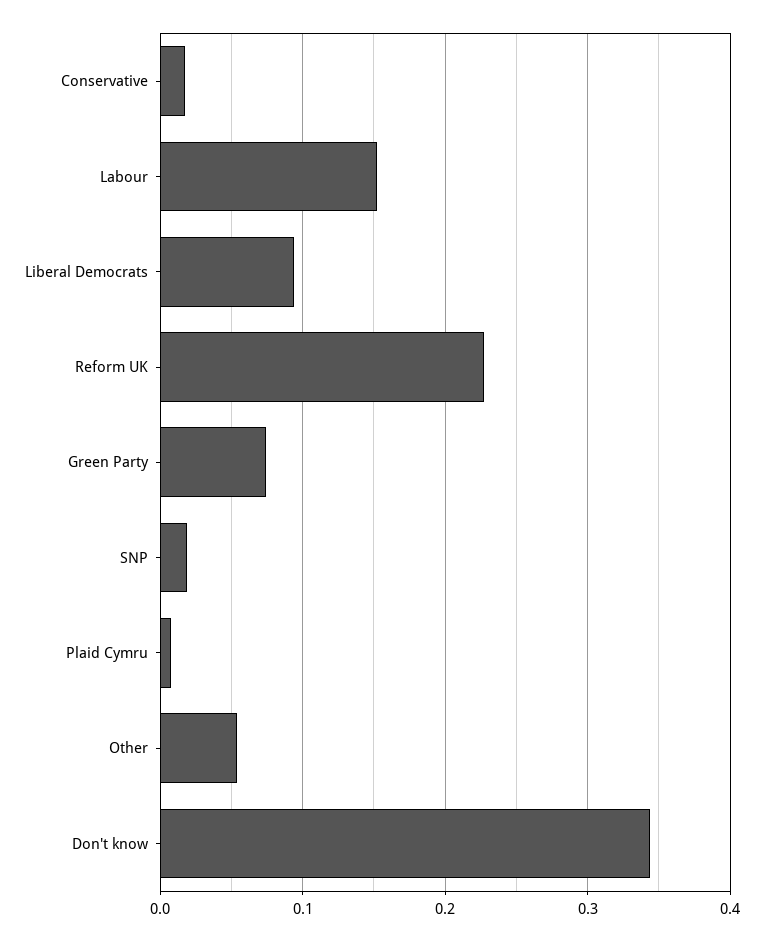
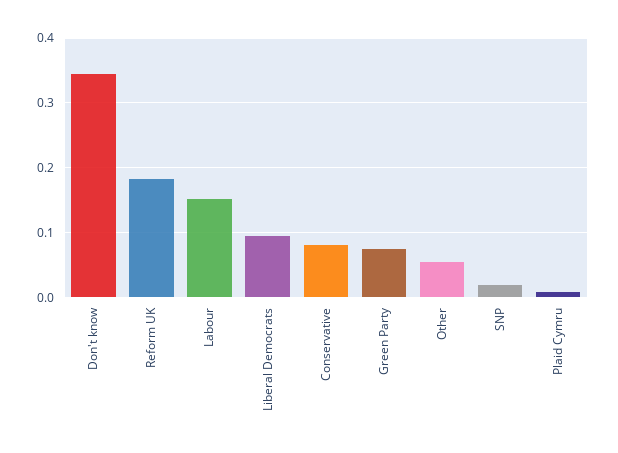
Conservative: 0.02 -> 0.08
Reform UK: 0.23 -> 0.18

